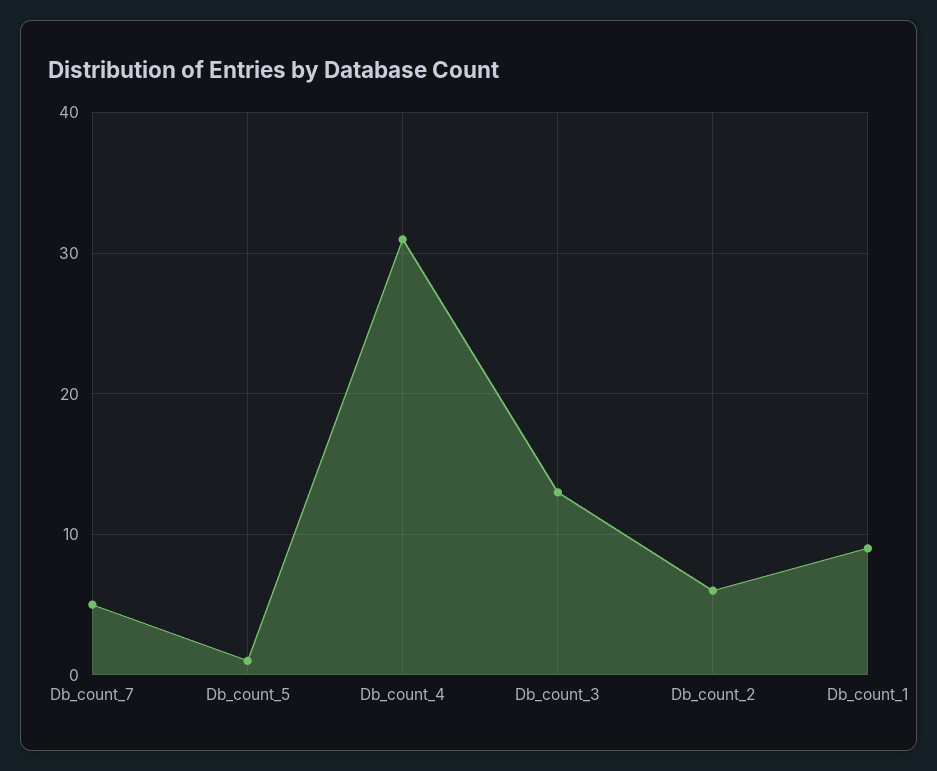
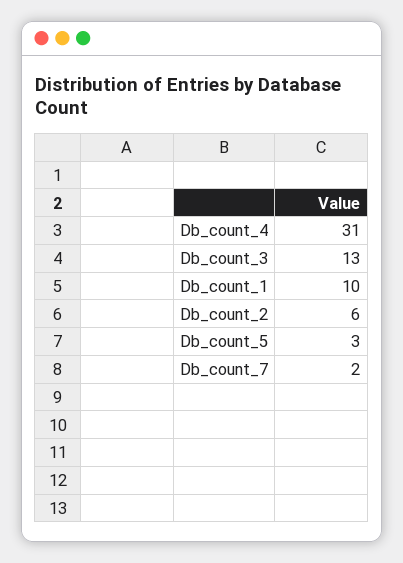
Db_count_7: 5 -> 2
Db_count_5: 1 -> 3
Db_count_1: 9 -> 10

